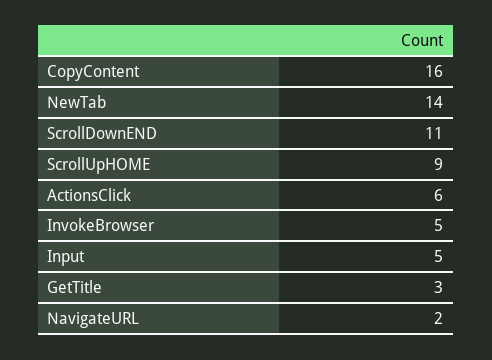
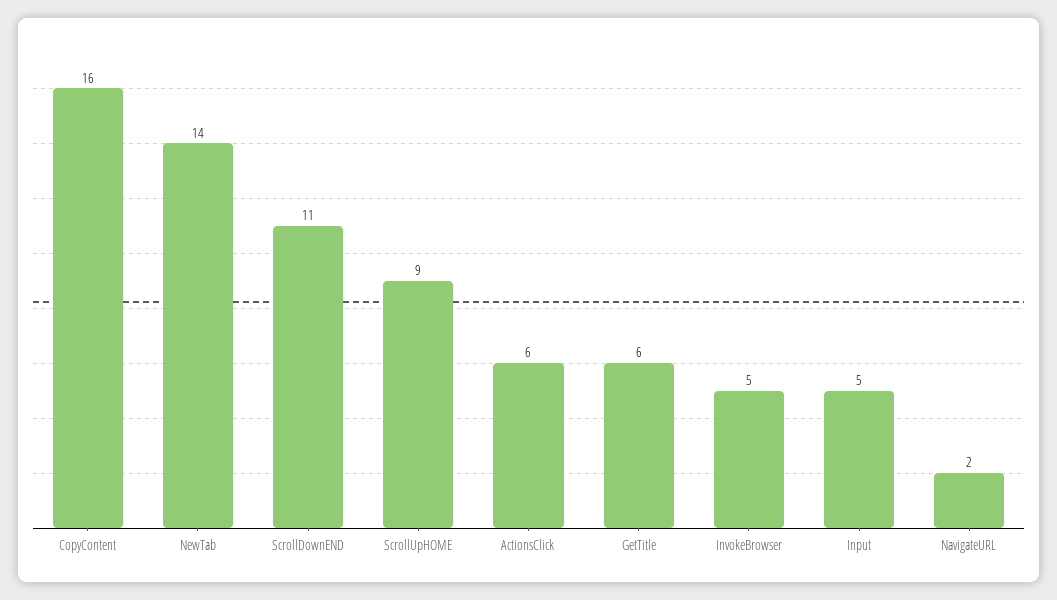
GetTitle: 3 -> 6

